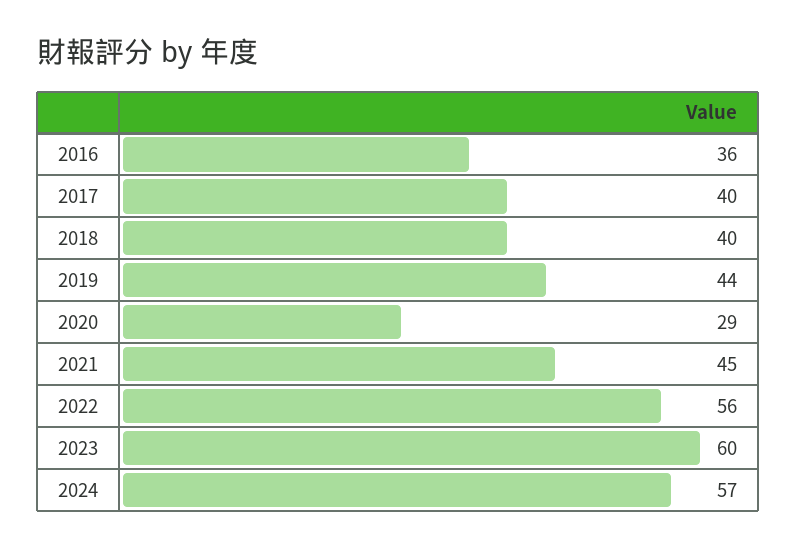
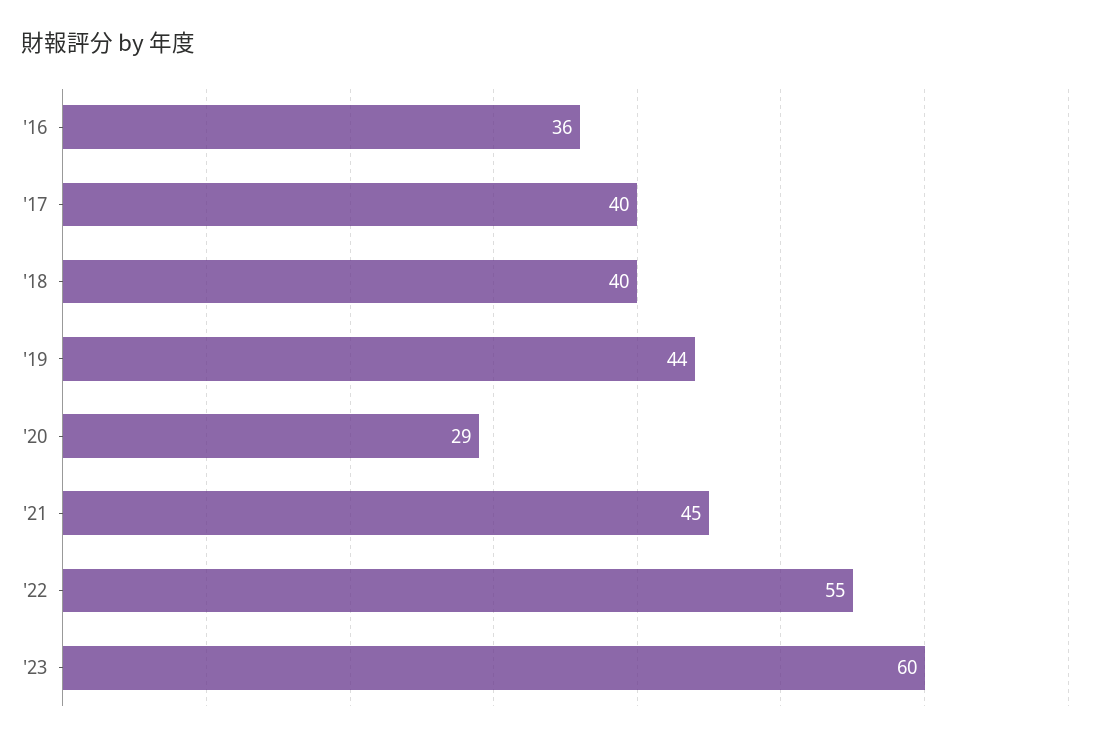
2022: 56 -> 55
2024: 57 -> none

